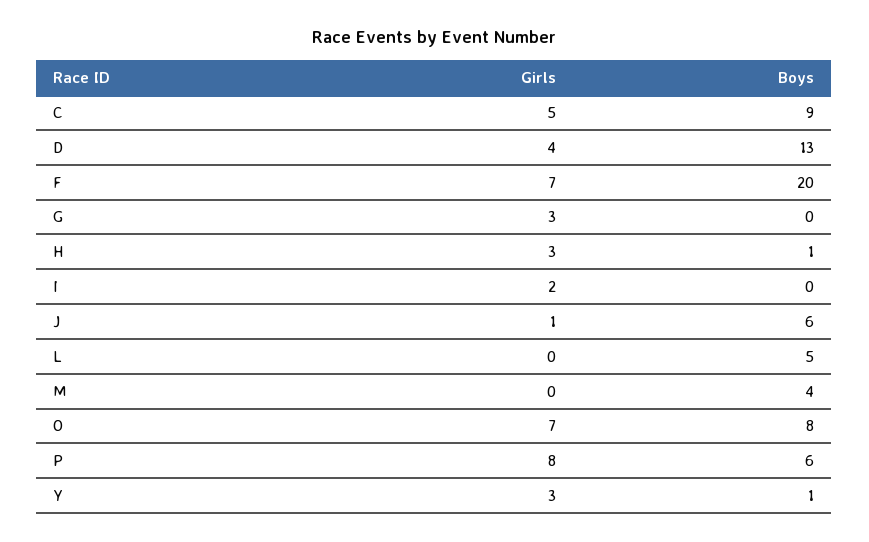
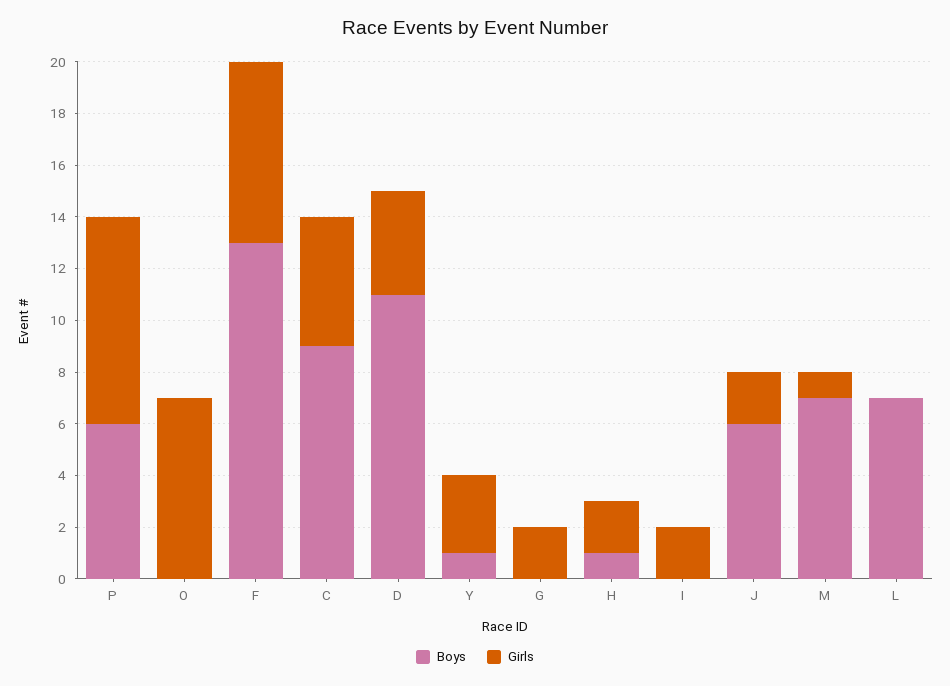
Boys, D: 13 -> 11
Boys, F: 20 -> 13
Girls, G: 3 -> 2
Girls, H: 3 -> 2
Girls, J: 1 -> 2
Boys, L: 5 -> 7
Girls, M: 0 -> 1
Boys, M: 4 -> 7
Boys, O: 8 -> 0

